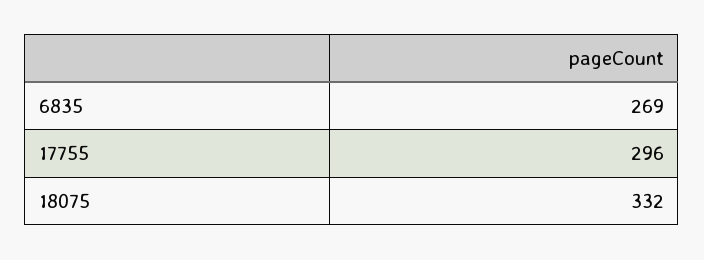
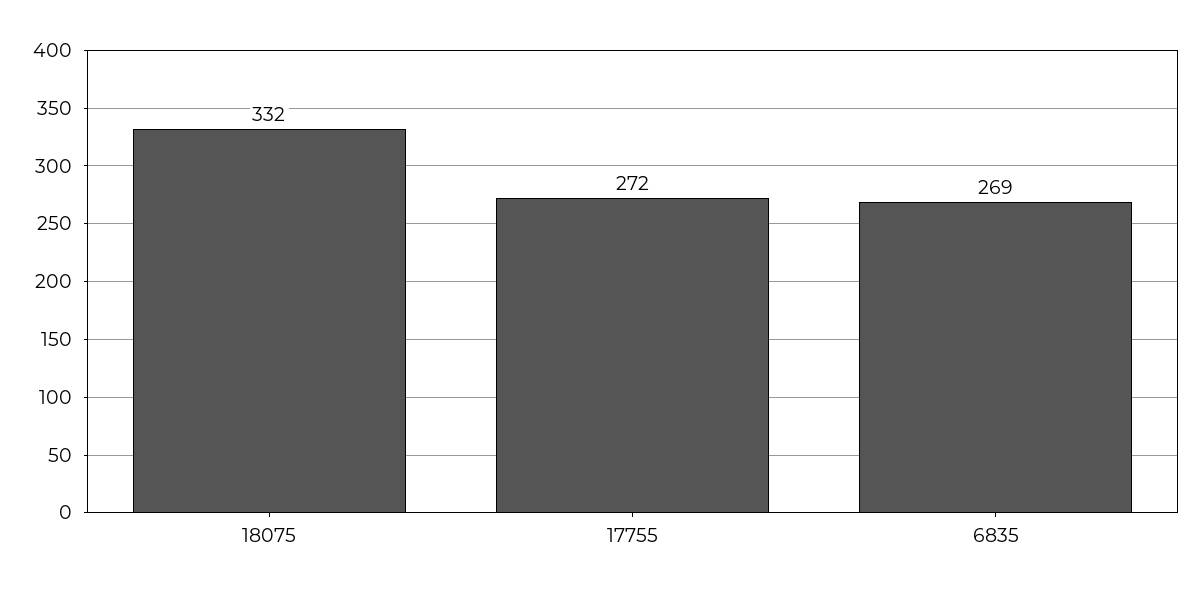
17755: 296 -> 272

